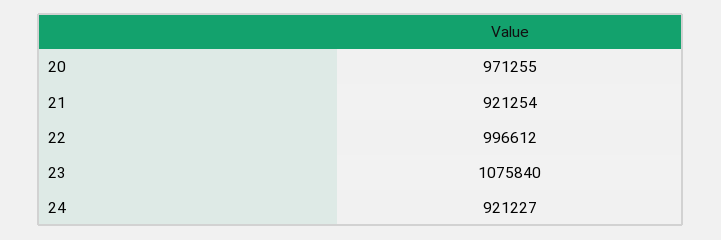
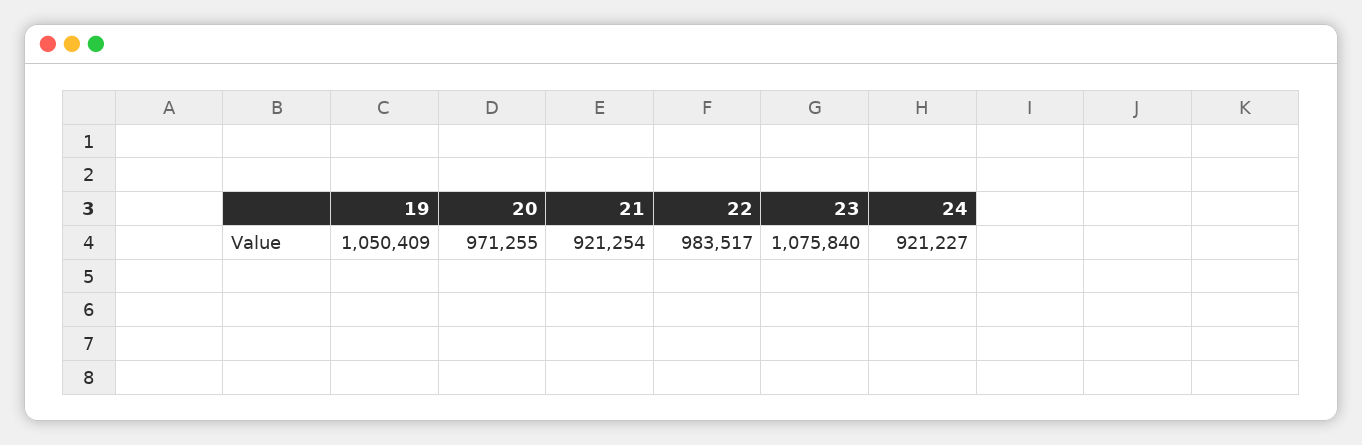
22: 996612 -> 983517
19: none -> 1050409

